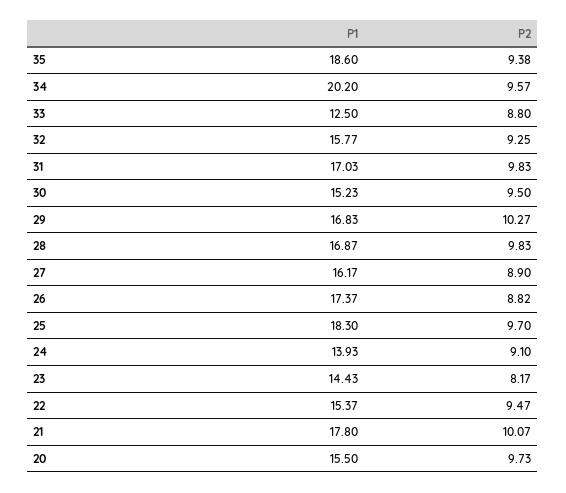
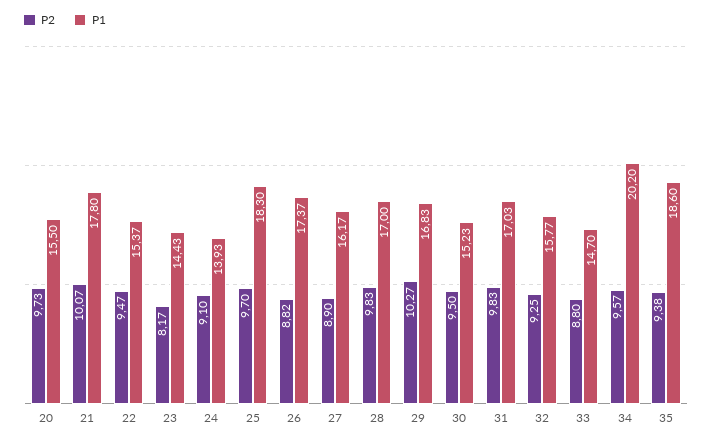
P1, 33: 12.5 -> 14.7
P1, 28: 16.87 -> 17

